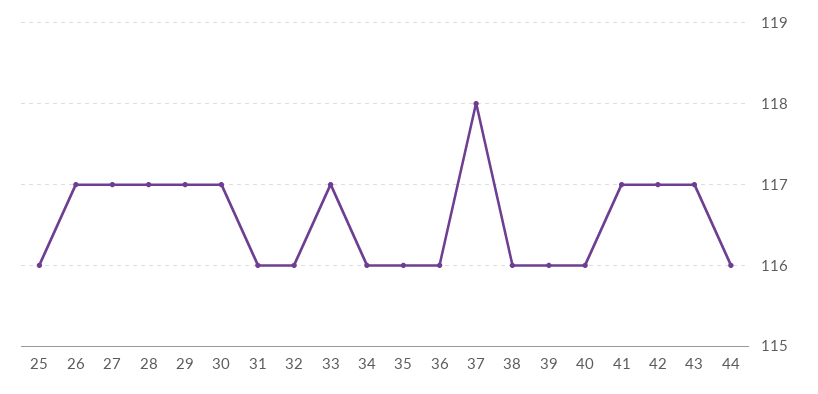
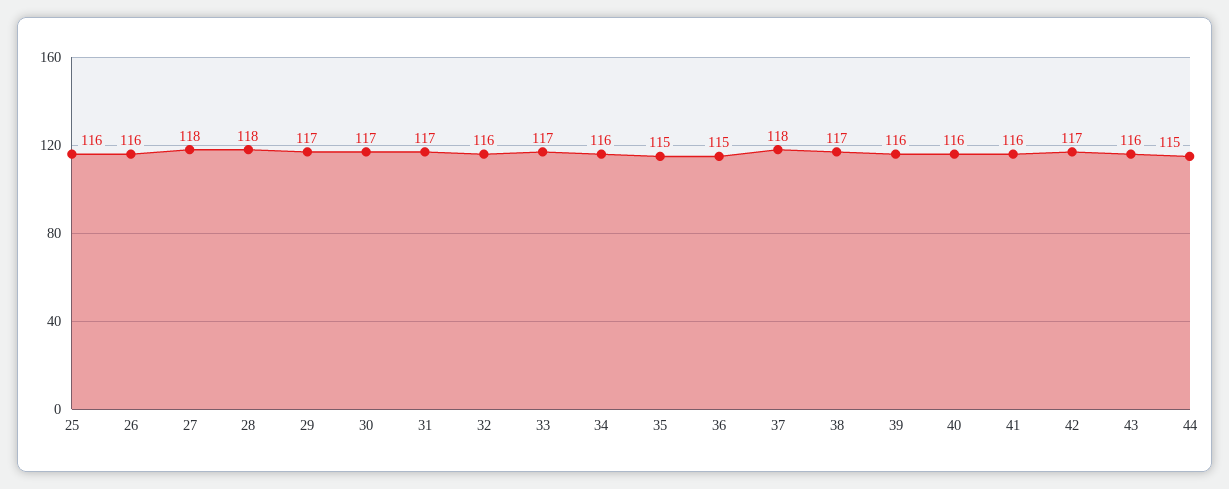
26: 117 -> 116
27: 117 -> 118
28: 117 -> 118
31: 116 -> 117
35: 116 -> 115
36: 116 -> 115
38: 116 -> 117
41: 117 -> 116
43: 117 -> 116
44: 116 -> 115

